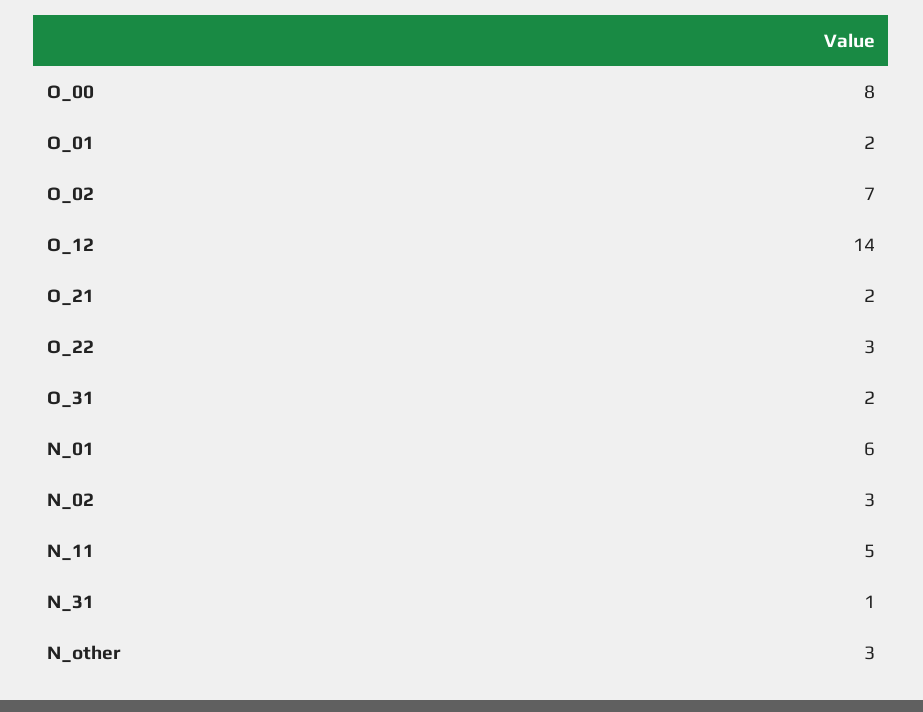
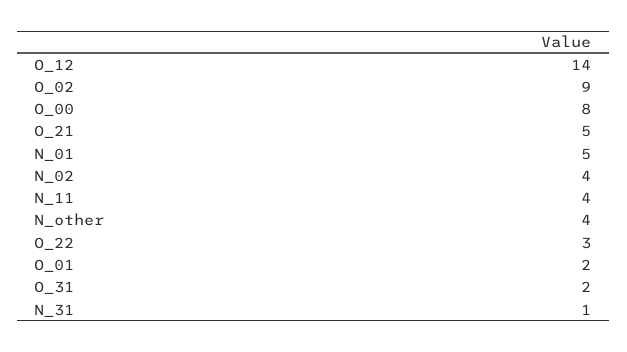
O_02: 7 -> 9
O_21: 2 -> 5
N_01: 6 -> 5
N_02: 3 -> 4
N_11: 5 -> 4
N_other: 3 -> 4

